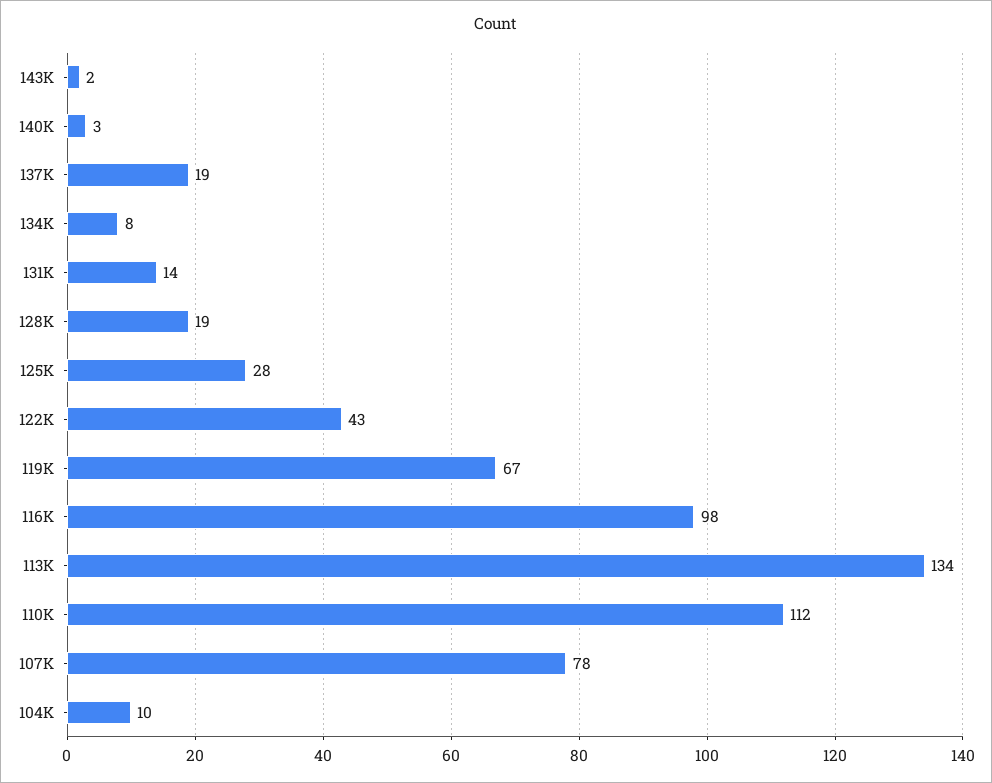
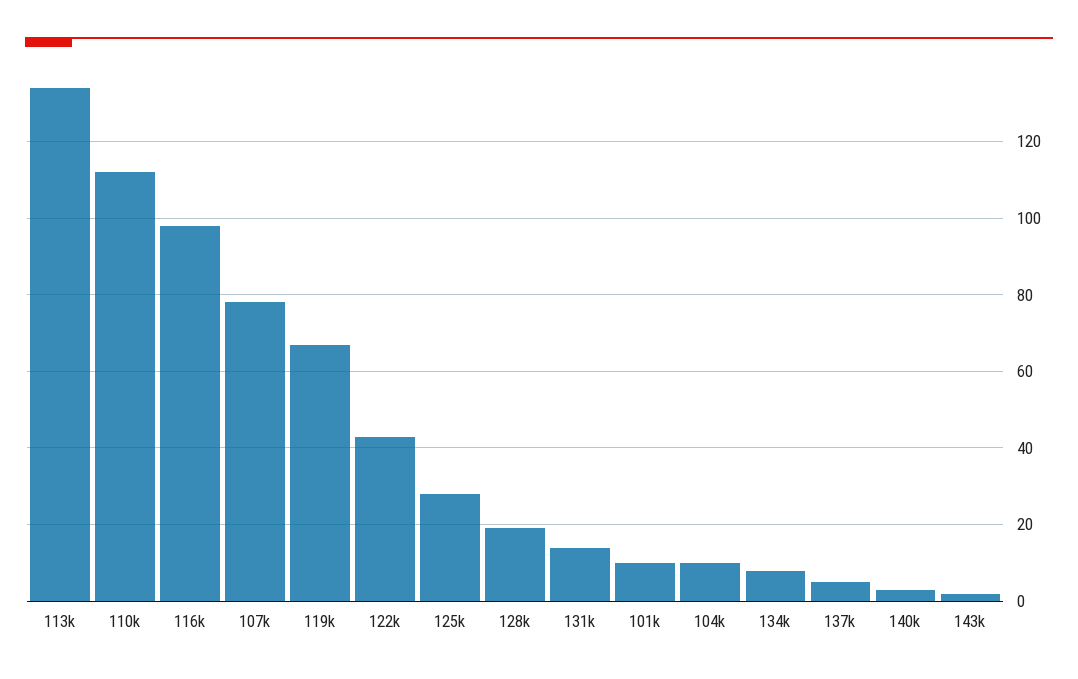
137K: 19 -> 5
101k: none -> 10

